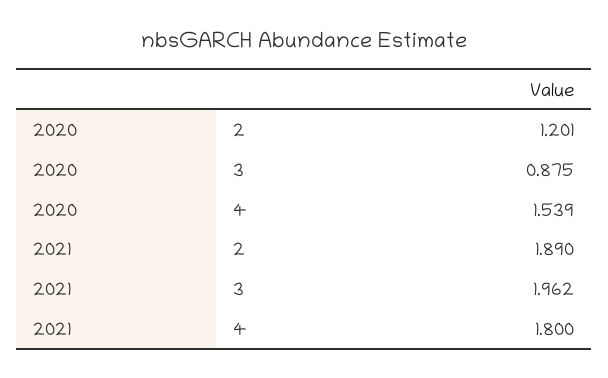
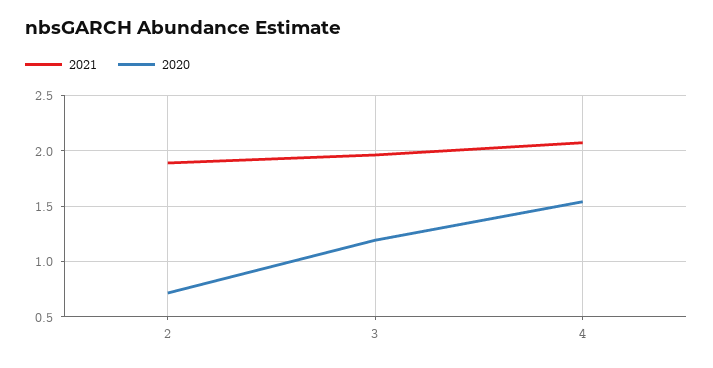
2020, 2: 1.201 -> 0.7
2020, 3: 0.875 -> 1.2
2021, 4: 1.8 -> 2.1

